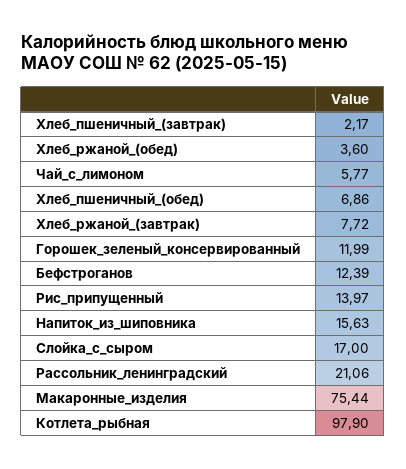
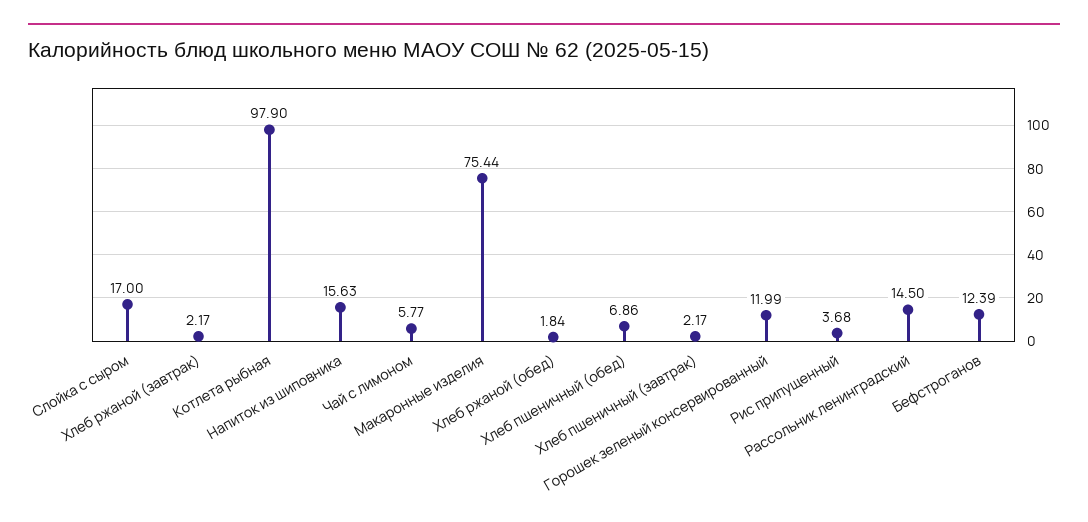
Хлеб_ржаной_(обед): 3.6 -> 1.84
Хлеб_ржаной_(завтрак): 7.72 -> 2.17
Рис_припущенный: 13.97 -> 3.68
Рассольник_ленинградский: 21.06 -> 14.5

